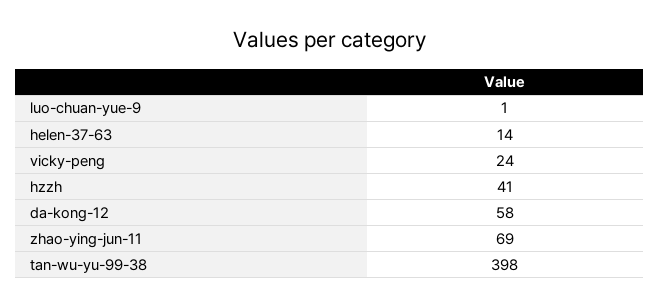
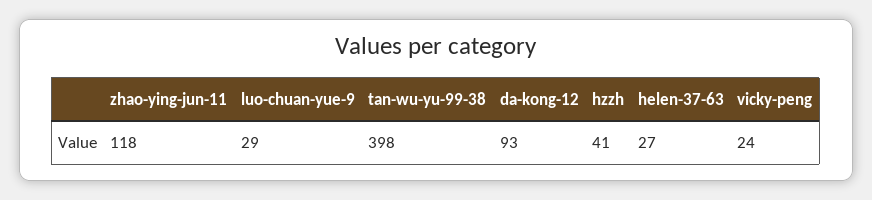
luo-chuan-yue-9: 1 -> 29
helen-37-63: 14 -> 27
da-kong-12: 58 -> 93
zhao-ying-jun-11: 69 -> 118

